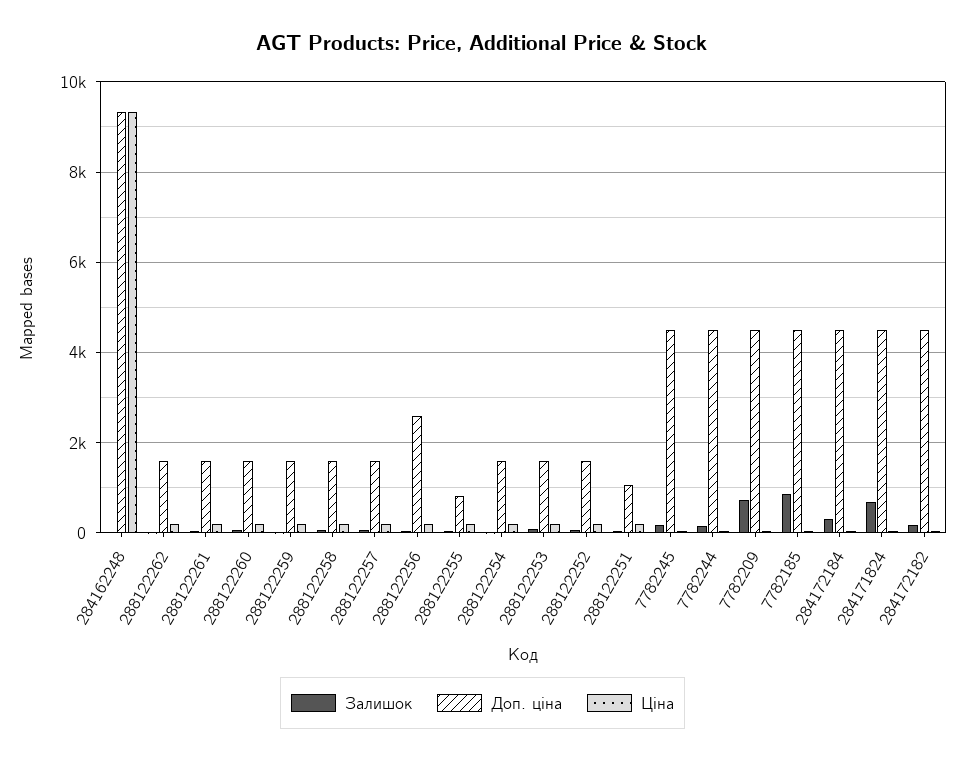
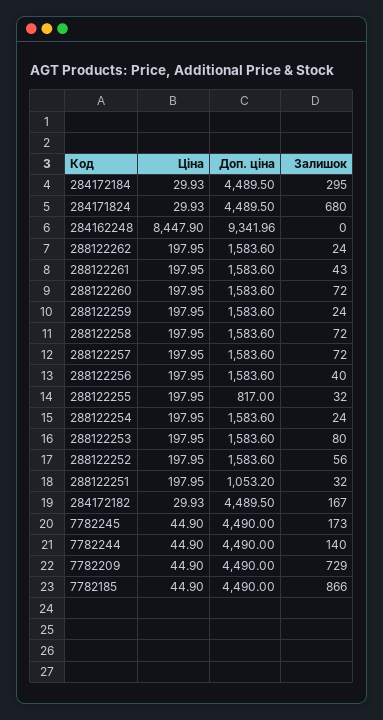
Ціна, 284162248: 9400 -> 8447.9
Доп. ціна, 288122256: 2600 -> 1583.6

